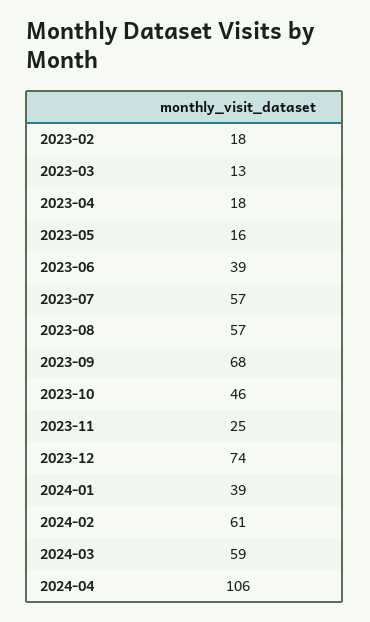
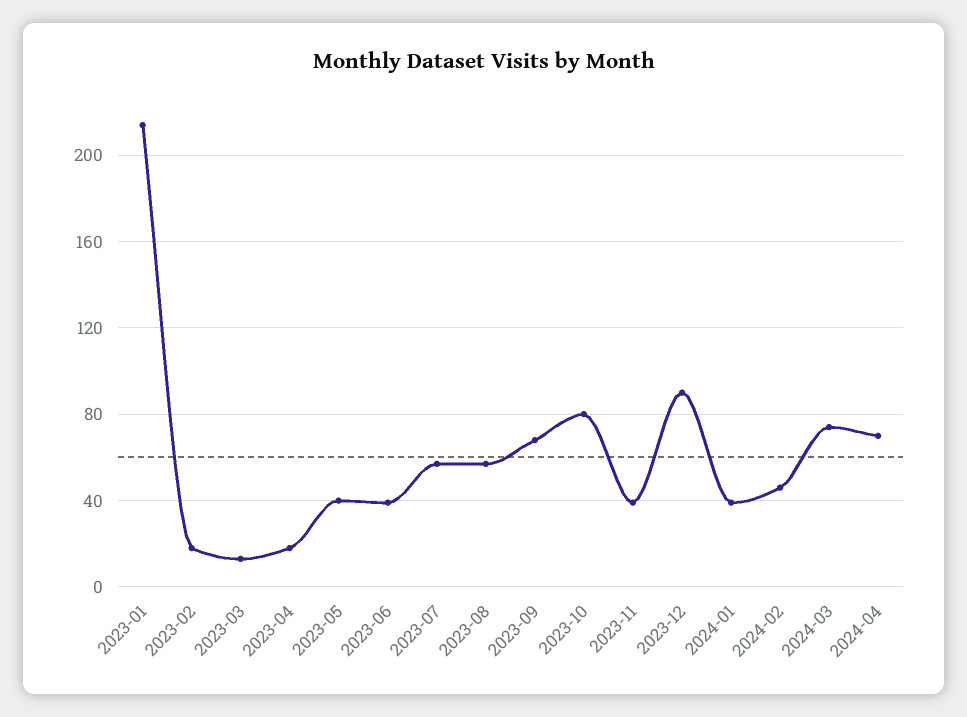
2023-05: 16 -> 40
2023-10: 46 -> 80
2023-11: 25 -> 40
2023-12: 74 -> 90
2024-02: 61 -> 45
2024-03: 59 -> 75
2024-04: 106 -> 70
2023-01: none -> 215

